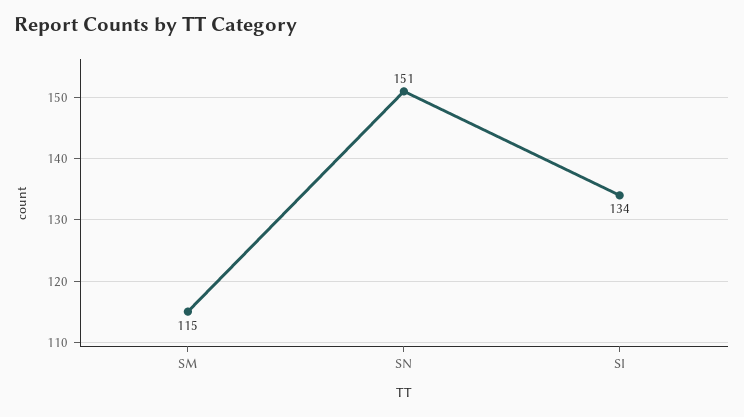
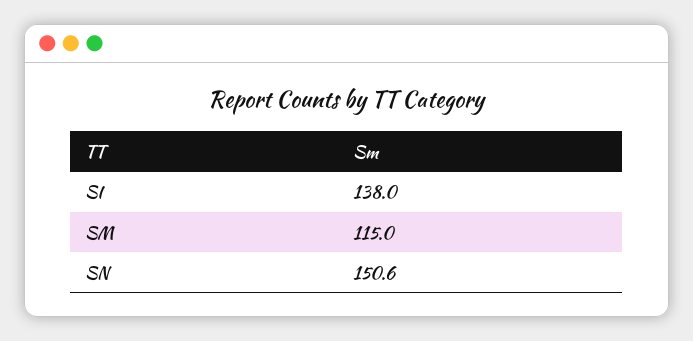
SI: 134 -> 138

